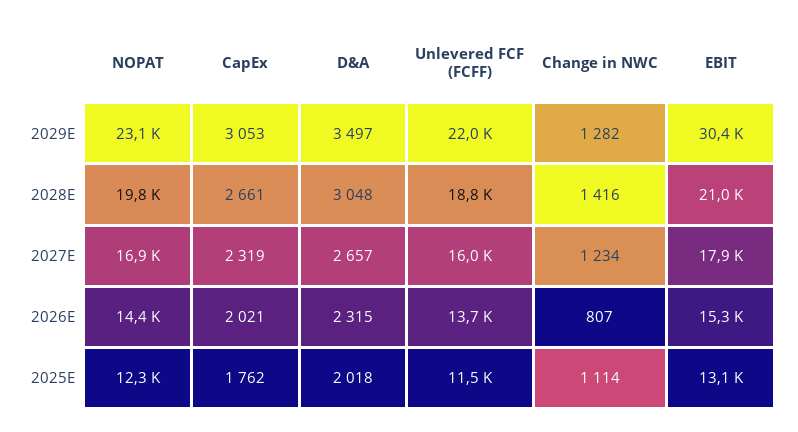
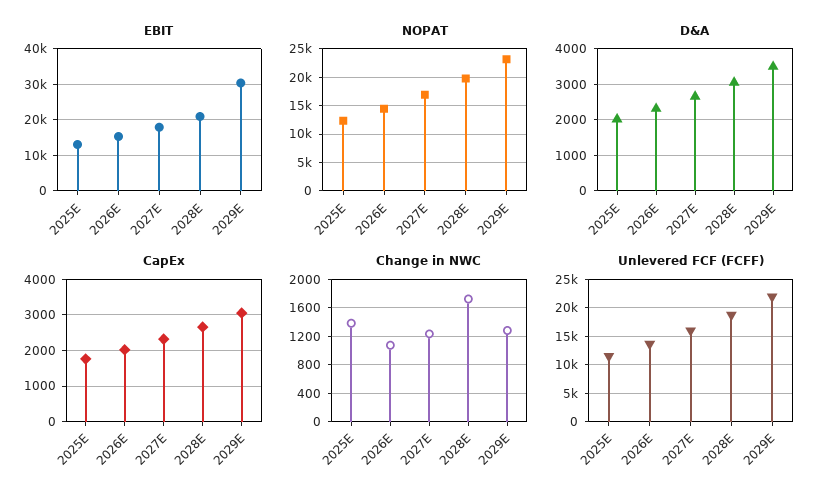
Change in NWC, 2028E: 1416 -> 1700
Change in NWC, 2026E: 807 -> 1100
Change in NWC, 2025E: 1114 -> 1400

